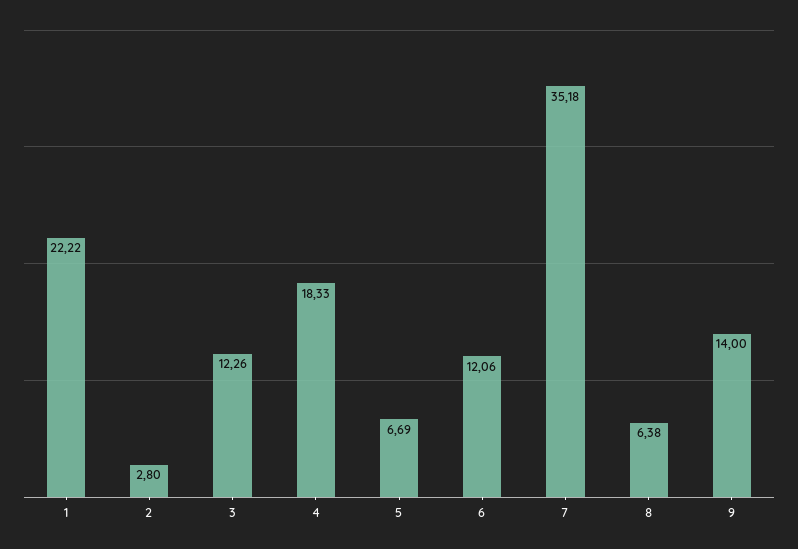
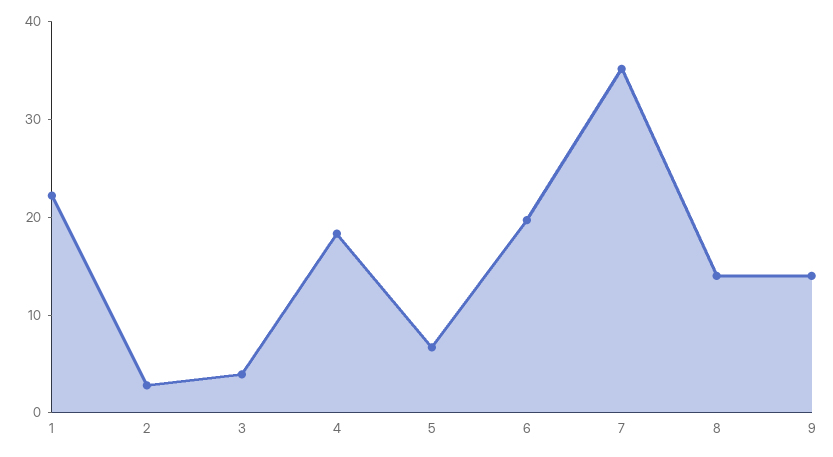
3: 12.26 -> 4
6: 12.06 -> 20
8: 6.38 -> 14

